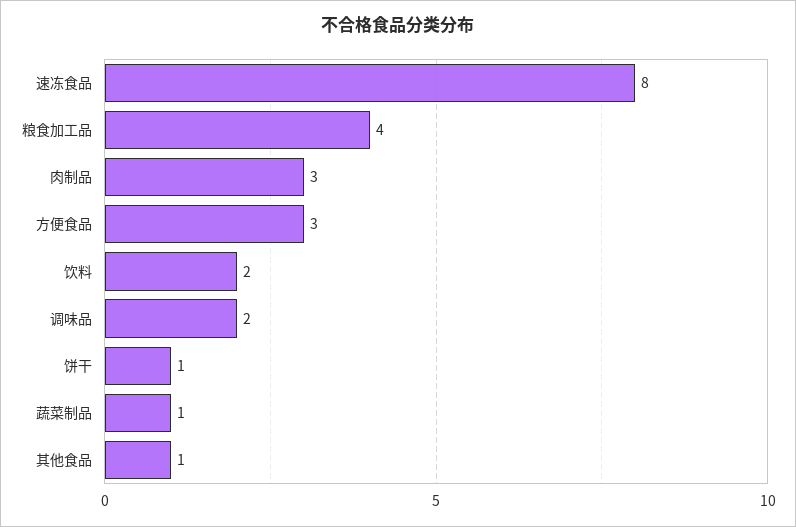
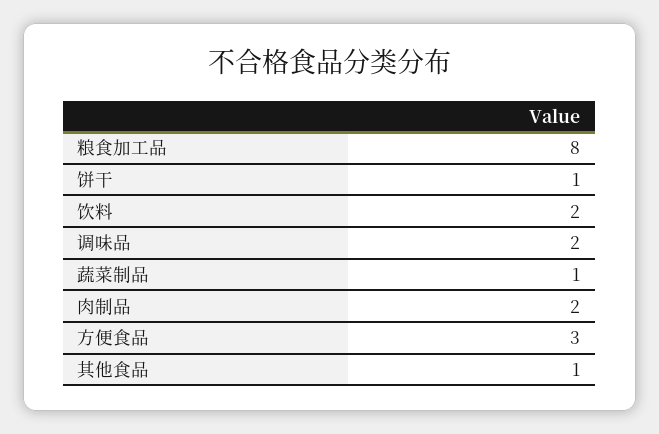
速冻食品: 8 -> none
粮食加工品: 4 -> 8
肉制品: 3 -> 2

